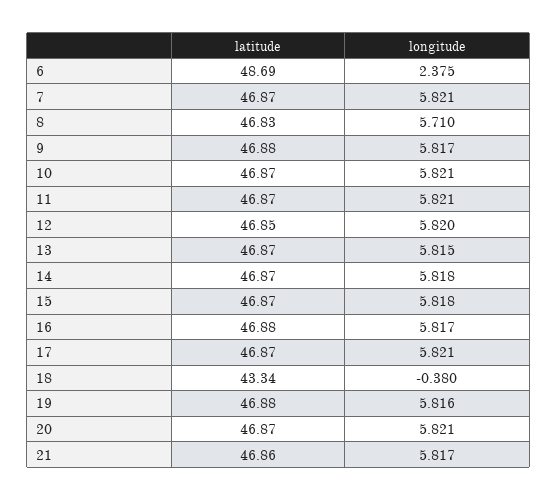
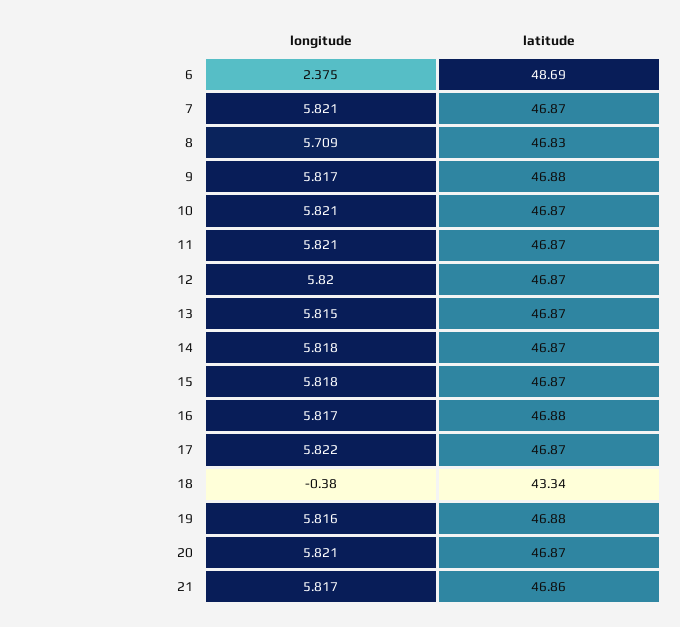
longitude, 8: 5.71 -> 5.709
latitude, 12: 46.85 -> 46.87
longitude, 17: 5.821 -> 5.822

